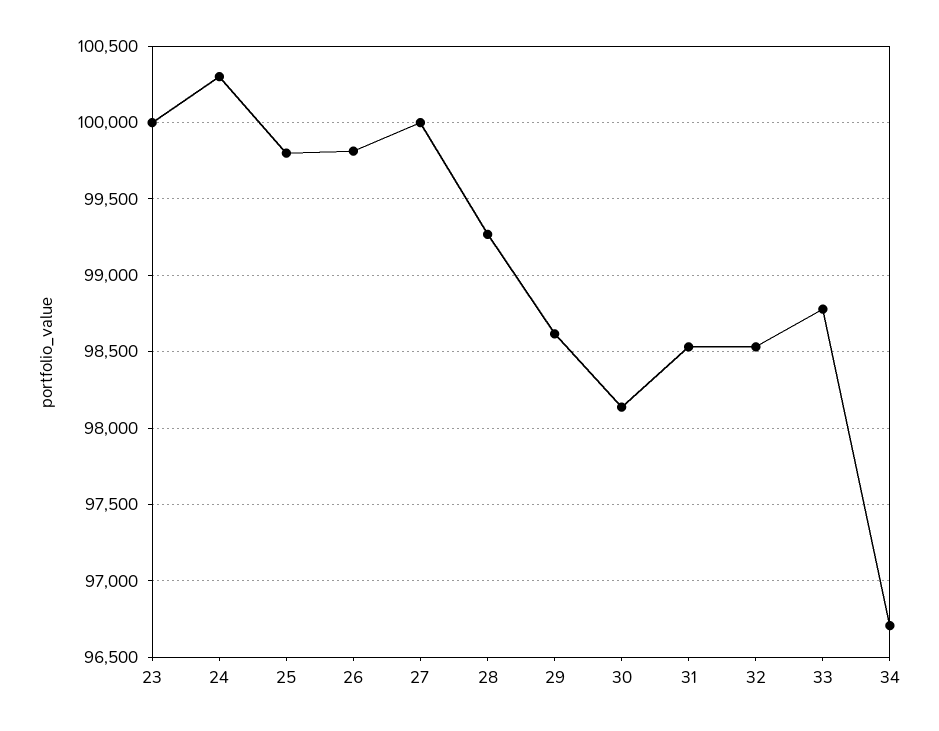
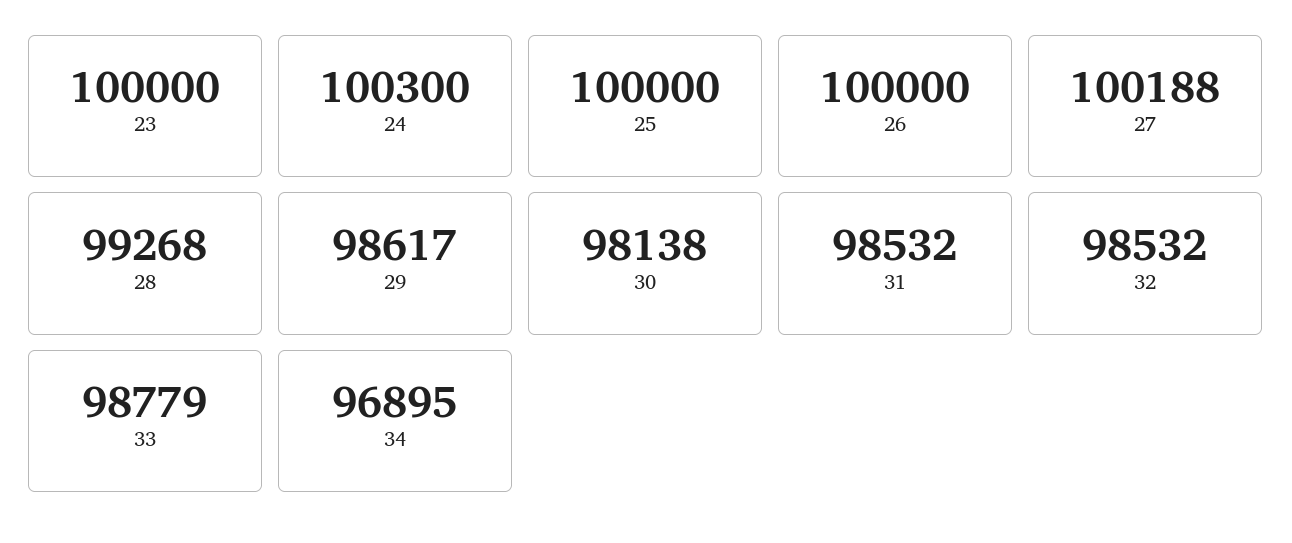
25: 99800 -> 100000
26: 99800 -> 100000
27: 100000 -> 100188
34: 96700 -> 96895

